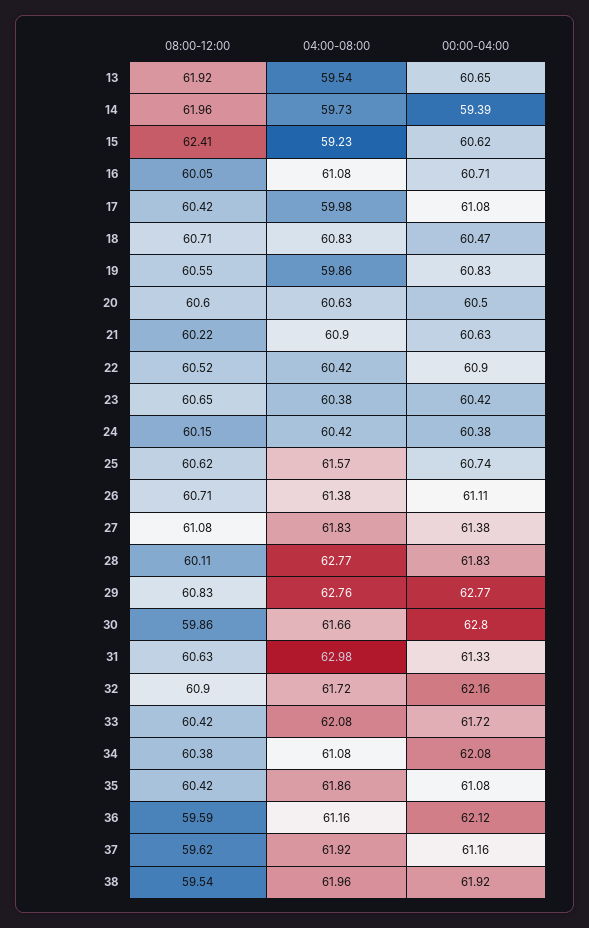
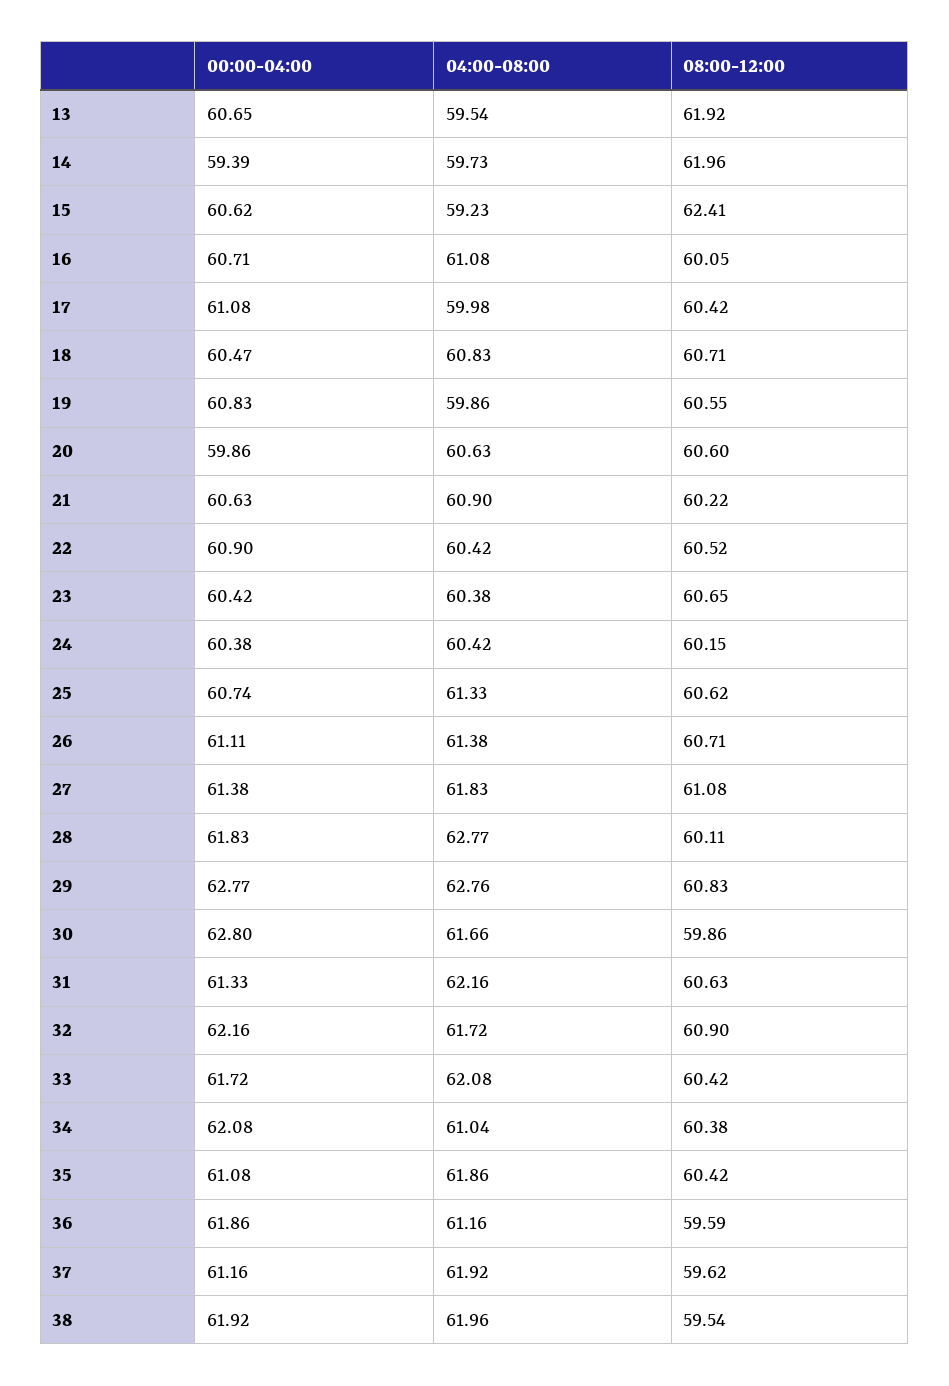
00:00-04:00, 20: 60.5 -> 59.86
04:00-08:00, 25: 61.57 -> 61.33
04:00-08:00, 31: 62.98 -> 62.16
04:00-08:00, 34: 61.08 -> 61.04
00:00-04:00, 36: 62.12 -> 61.86

